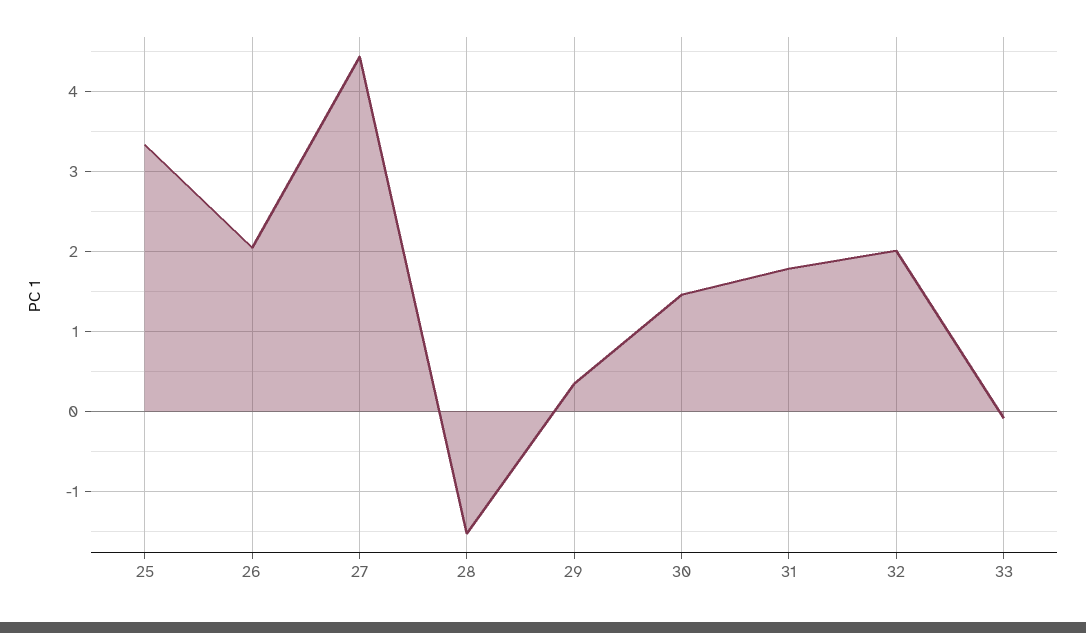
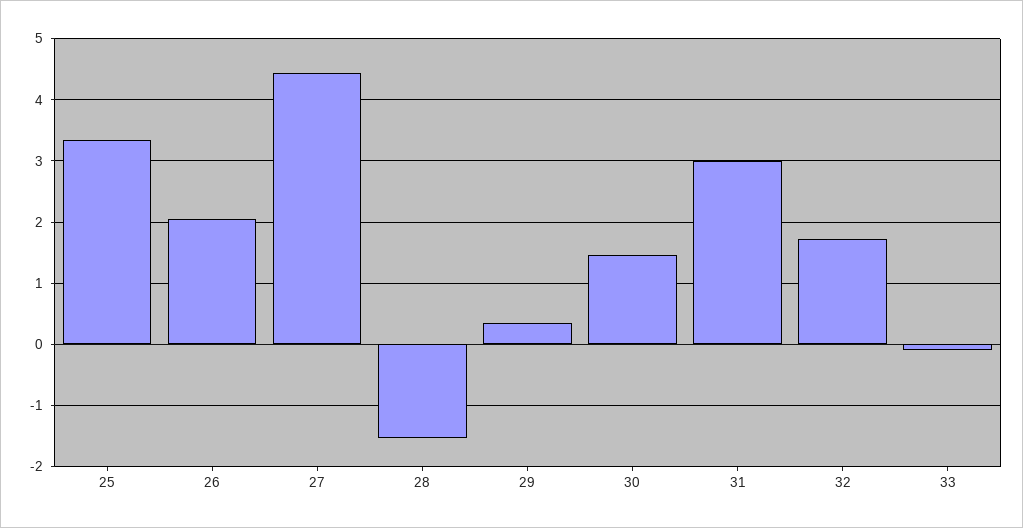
31: 1.8 -> 3
32: 2 -> 1.7

